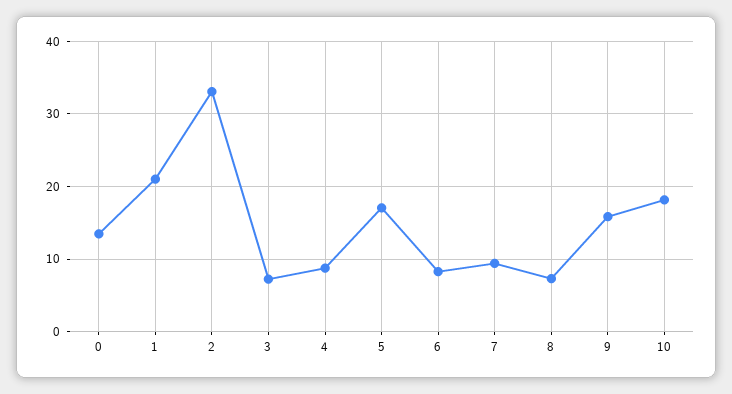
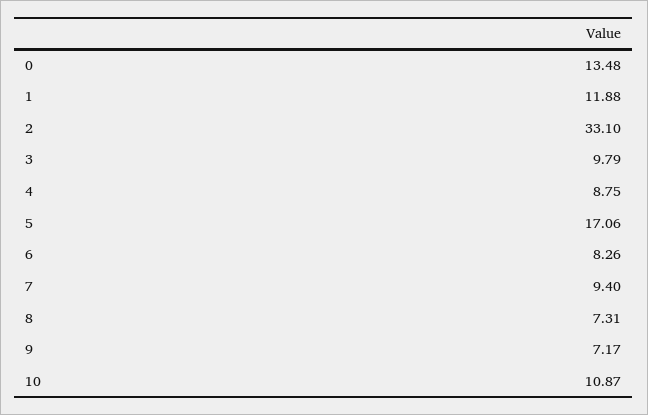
1: 21 -> 11.88
3: 7 -> 9.79
9: 16 -> 7.17
10: 18 -> 10.87

